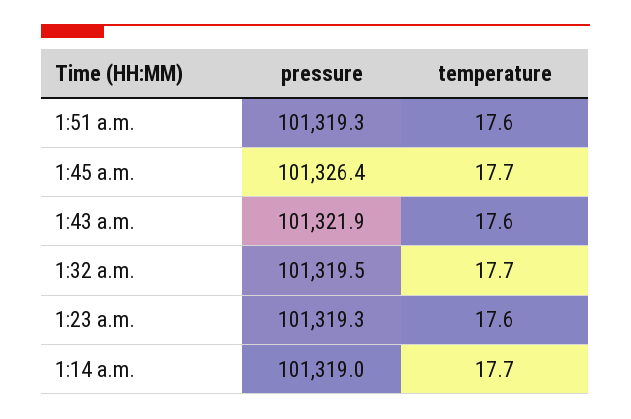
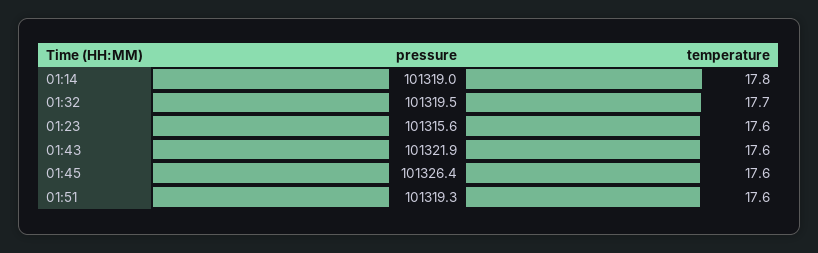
temperature, 1:45 a.m.: 17.7 -> 17.6
pressure, 1:23 a.m.: 101319.3 -> 101315.6
temperature, 1:14 a.m.: 17.7 -> 17.8

